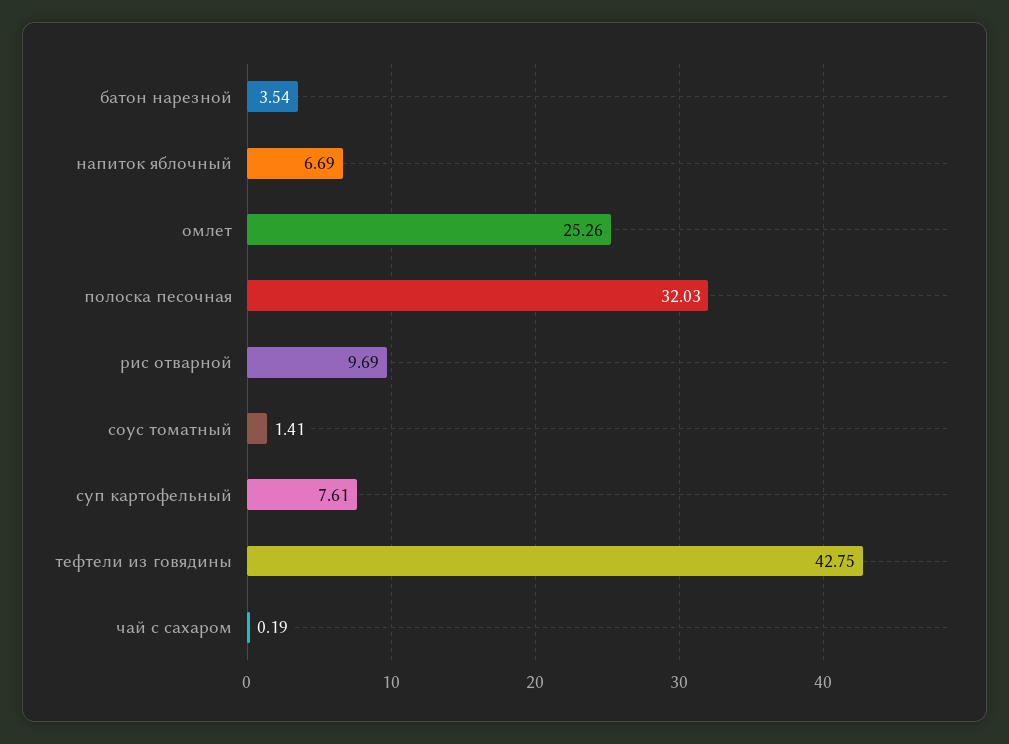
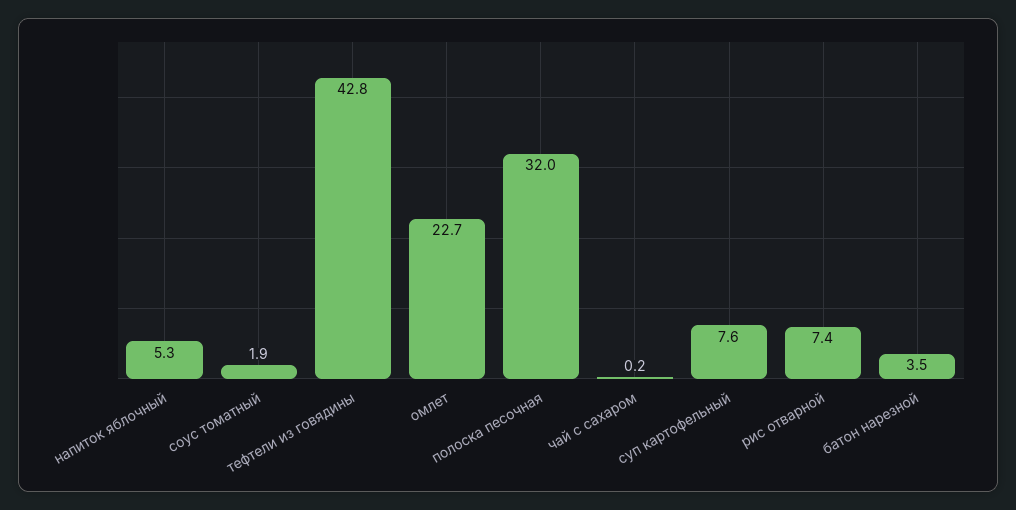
напиток яблочный: 6.69 -> 5.3
омлет: 25.26 -> 22.7
рис отварной: 9.69 -> 7.4
соус томатный: 1.41 -> 1.9

